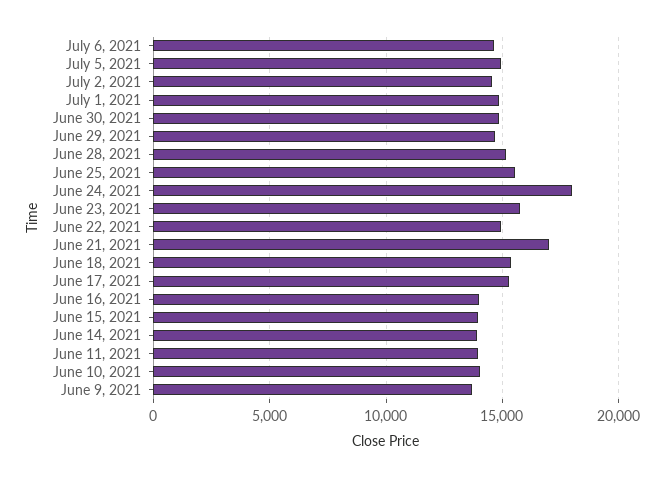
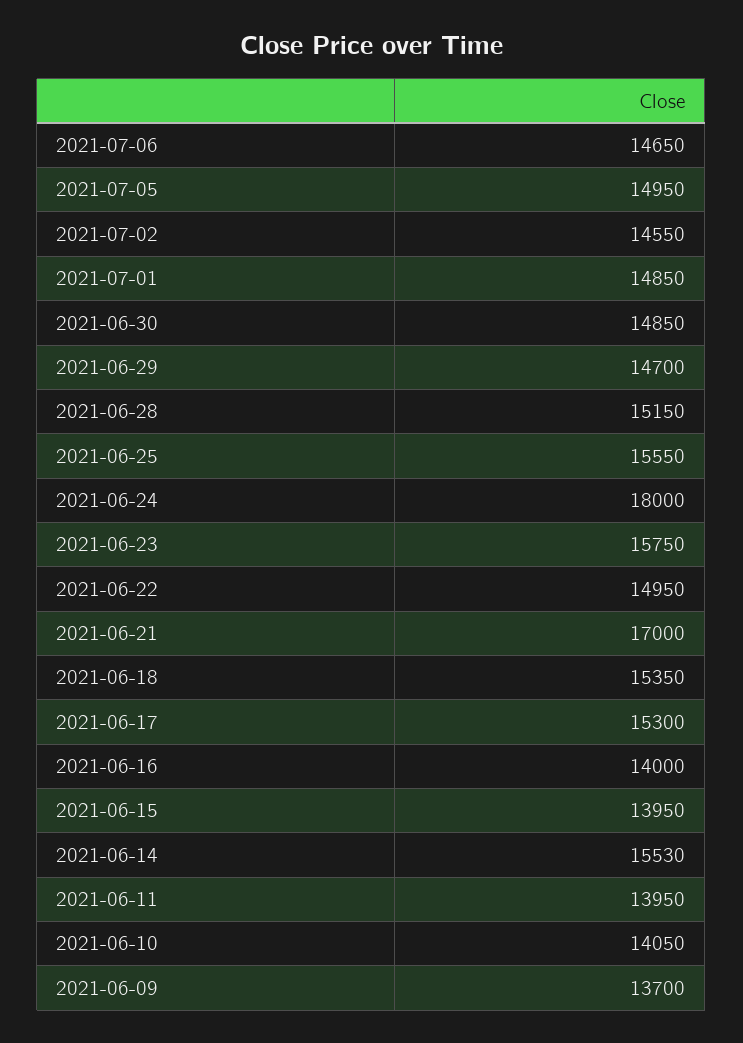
June 14, 2021: 14000 -> 15530

